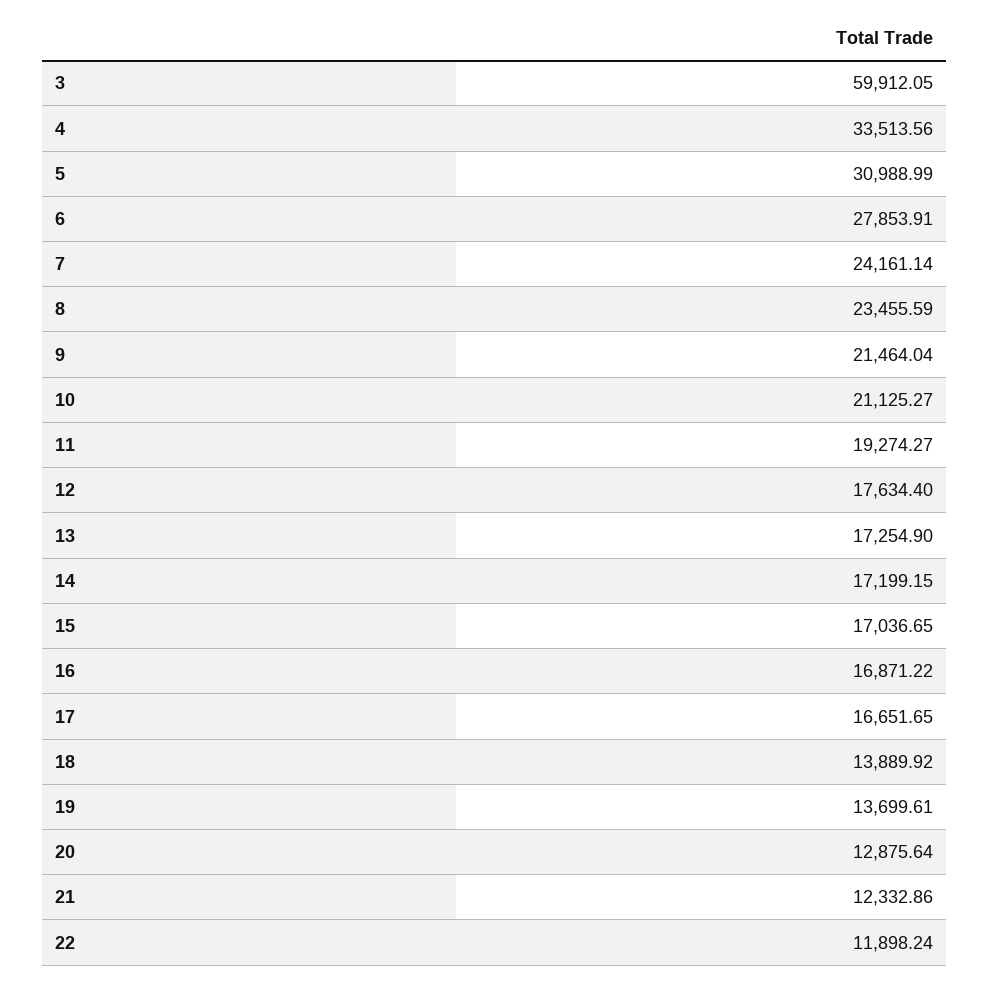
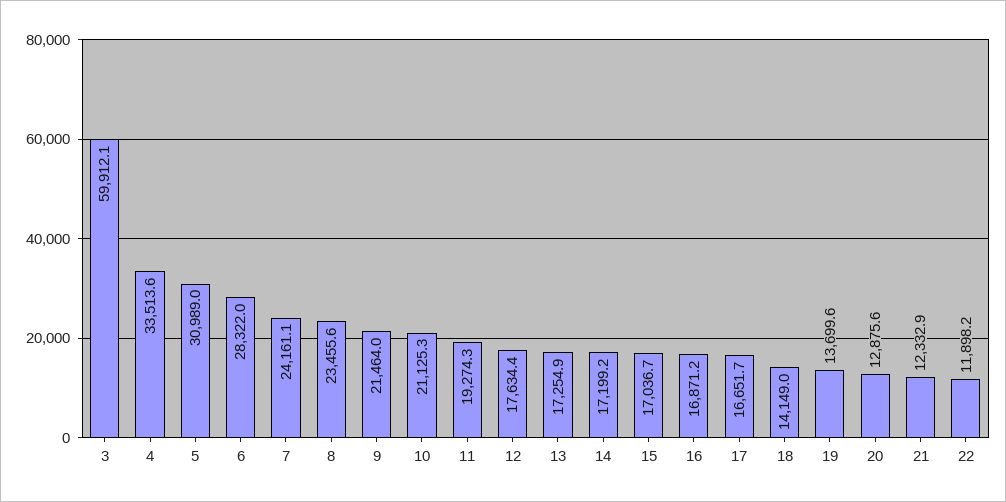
6: 27853.91 -> 28322
18: 13889.92 -> 14149

